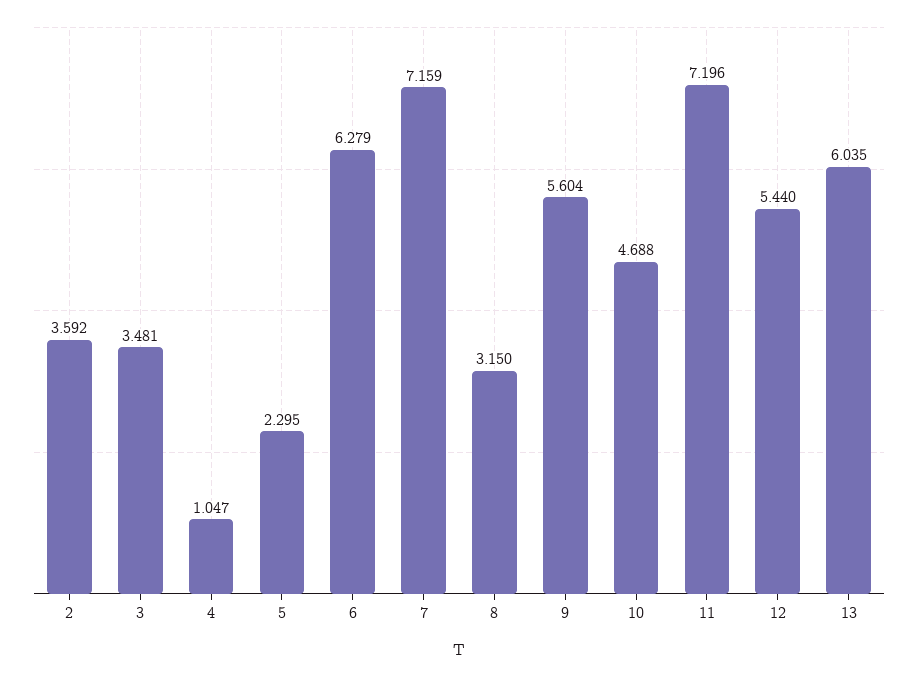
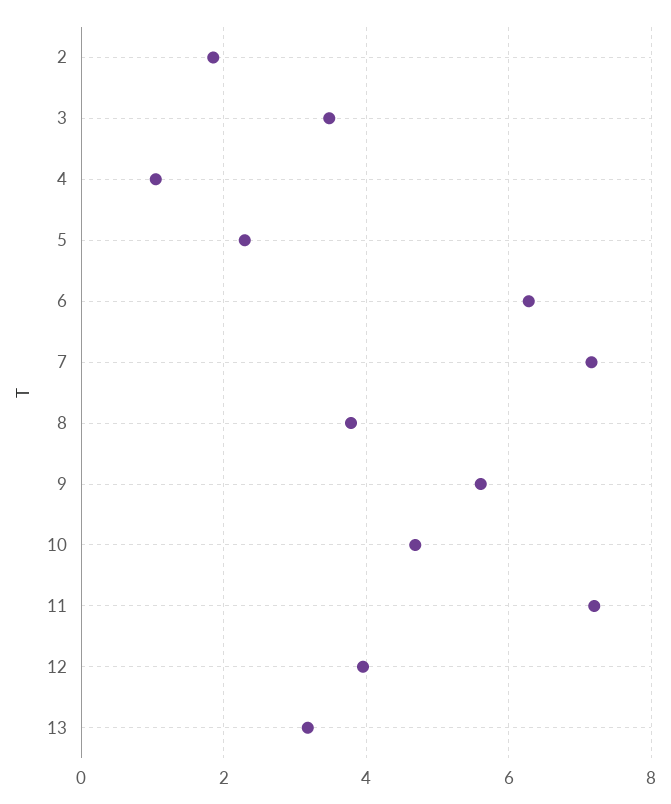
2: 3.592 -> 1.8
8: 3.15 -> 3.8
12: 5.44 -> 4
13: 6.035 -> 3.2

